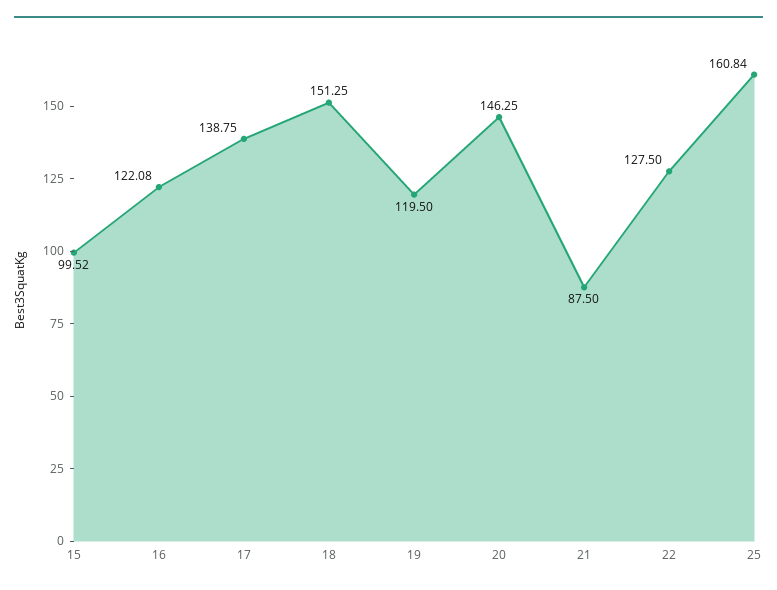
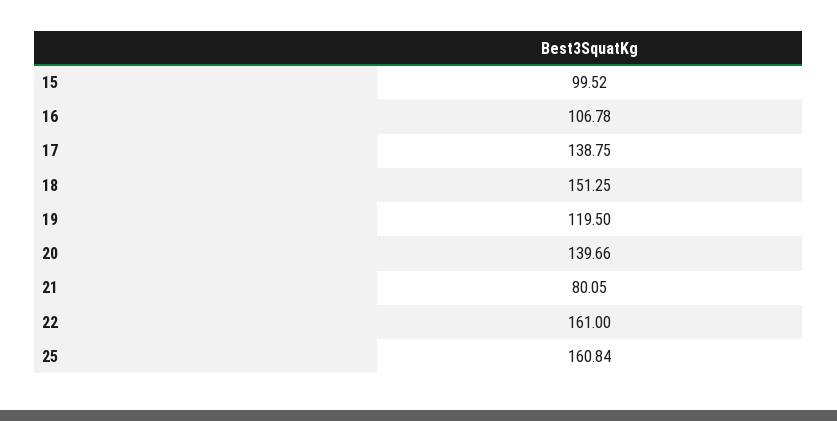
16: 122.08 -> 106.78
20: 146.25 -> 139.66
21: 87.5 -> 80.05
22: 127.5 -> 161

